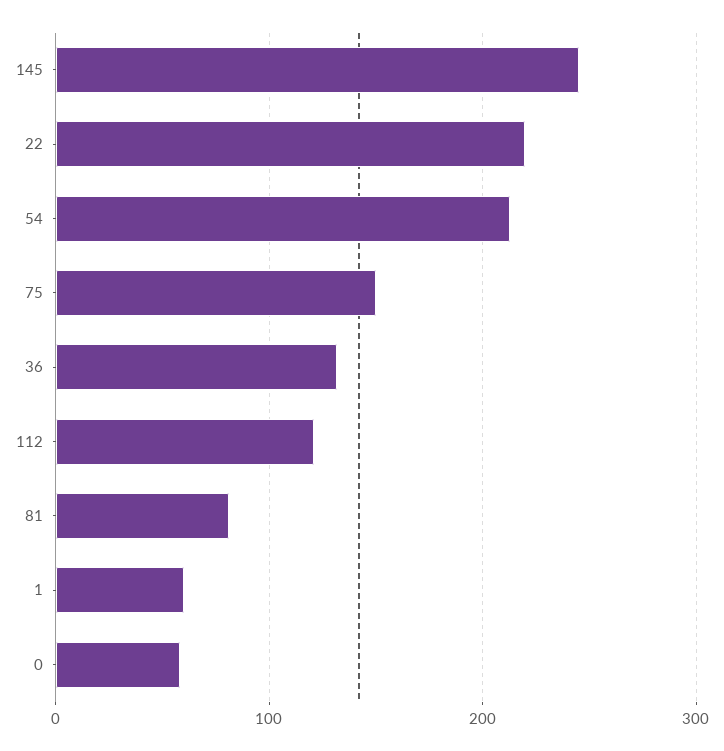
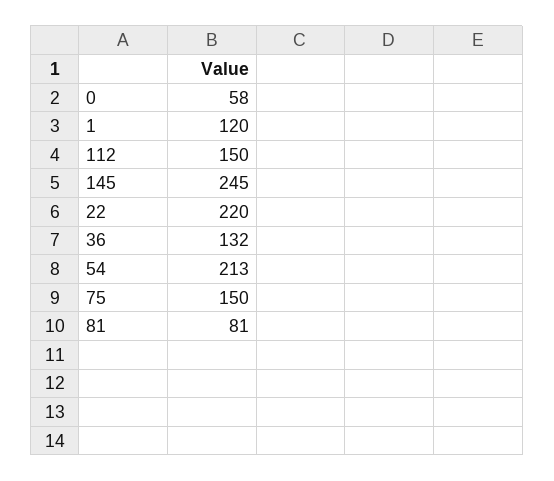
112: 120 -> 150
1: 60 -> 120

